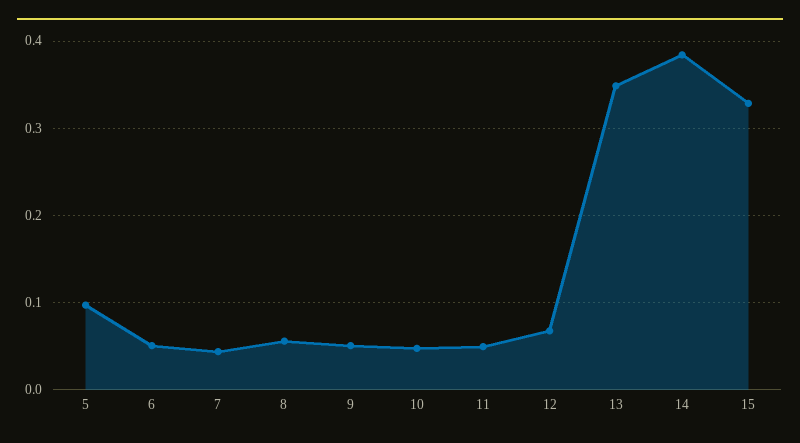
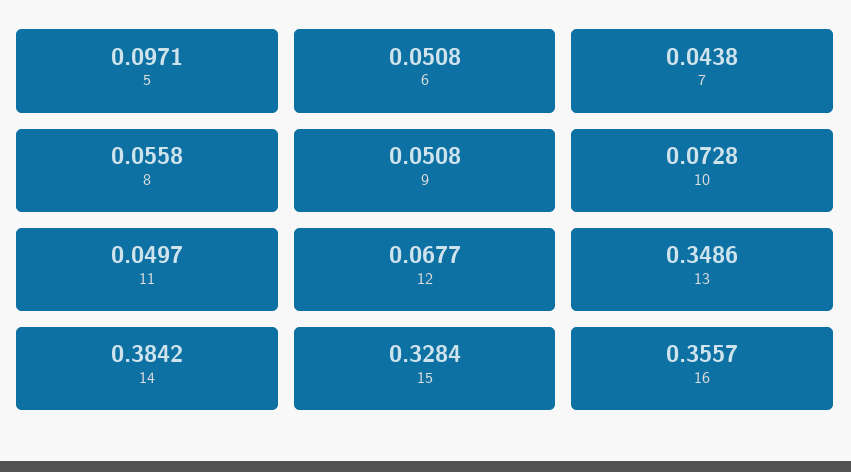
10: 0.05 -> 0.0728
16: none -> 0.3557

